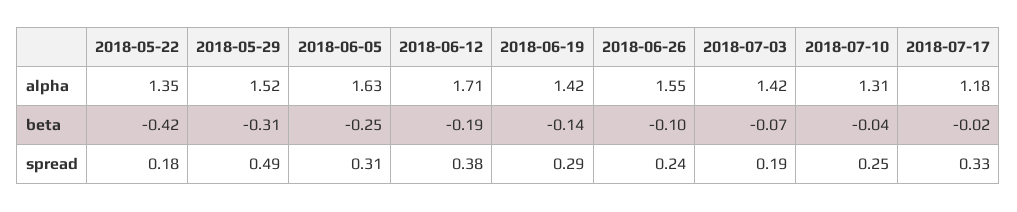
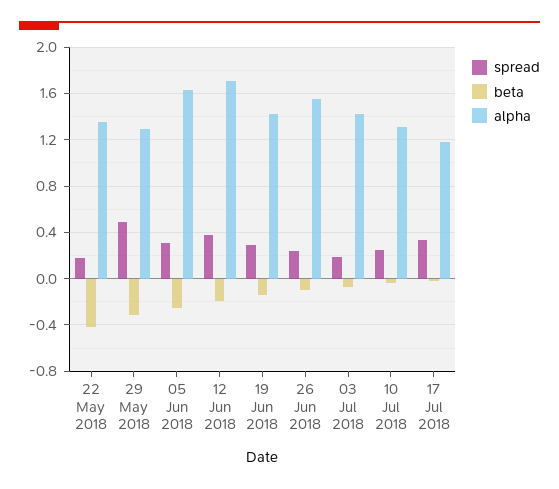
alpha, 2018-05-29: 1.52 -> 1.3

